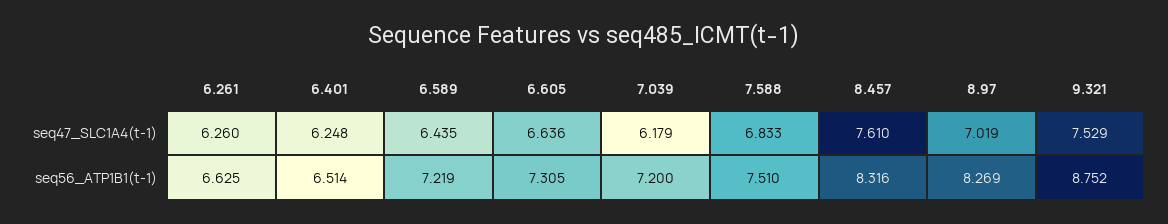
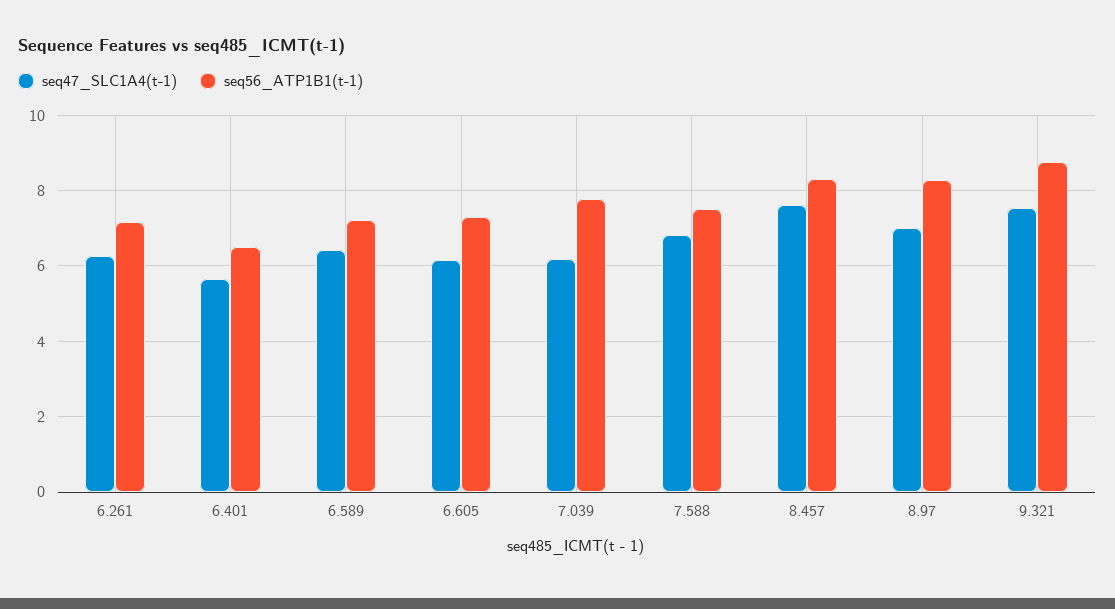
seq47_SLC1A4(t-1), 6.401: 6.248 -> 5.6
seq47_SLC1A4(t-1), 6.605: 6.636 -> 6.2
seq56_ATP1B1(t-1), 6.261: 6.625 -> 7.2
seq56_ATP1B1(t-1), 7.039: 7.2 -> 7.8

